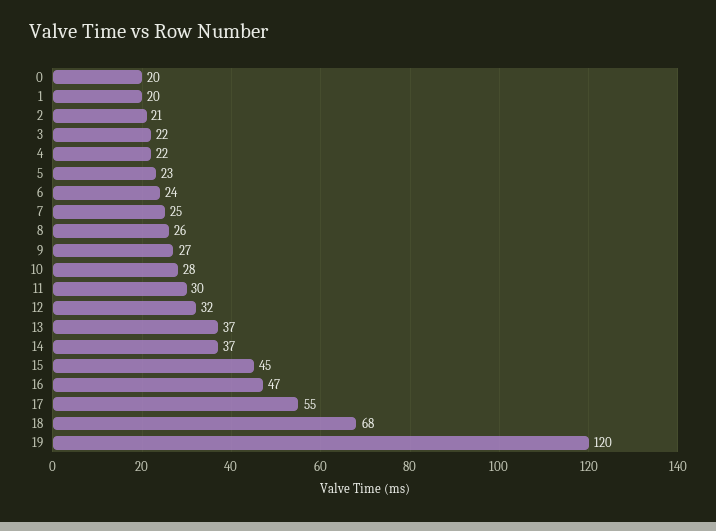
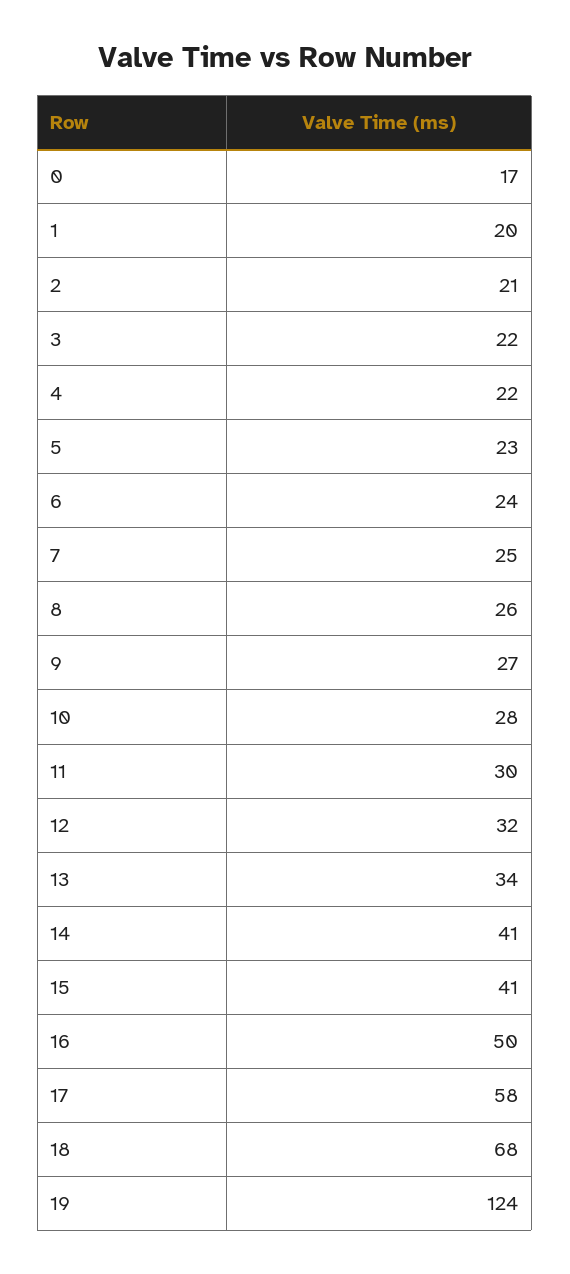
0: 20 -> 17
13: 37 -> 34
14: 37 -> 41
15: 45 -> 41
16: 47 -> 50
17: 55 -> 58
19: 120 -> 124

